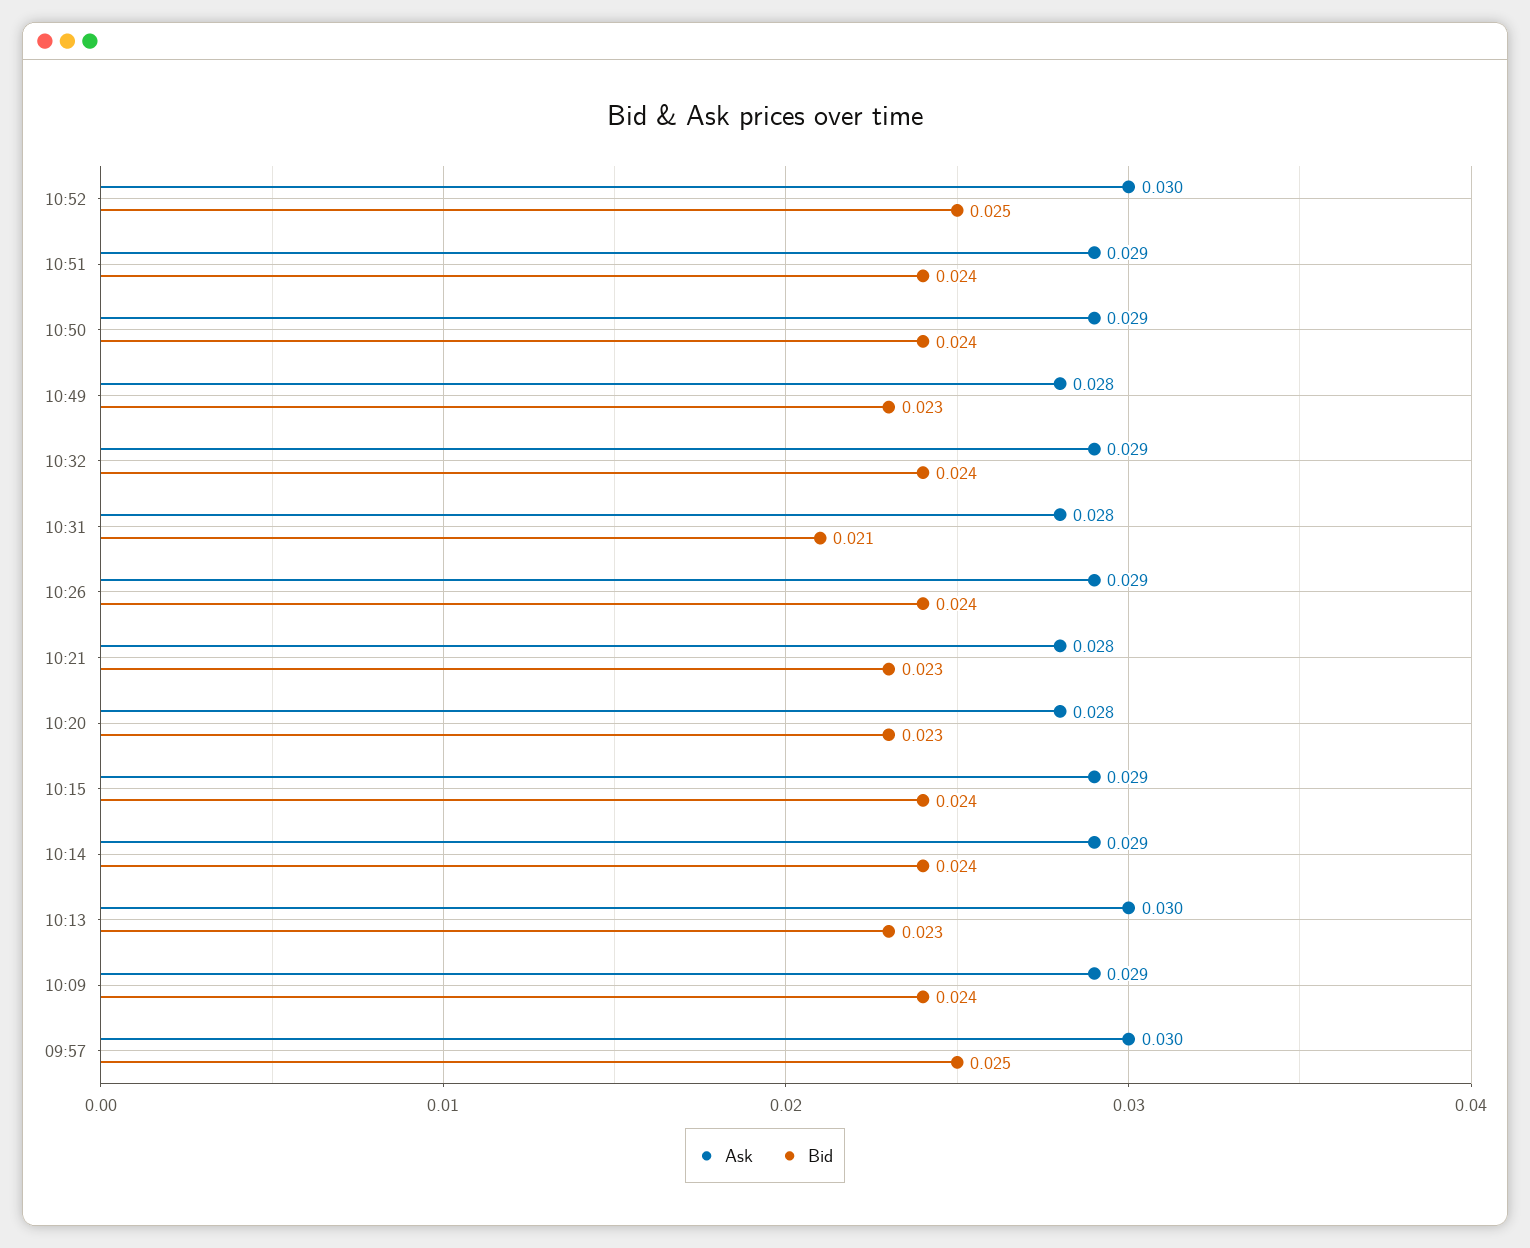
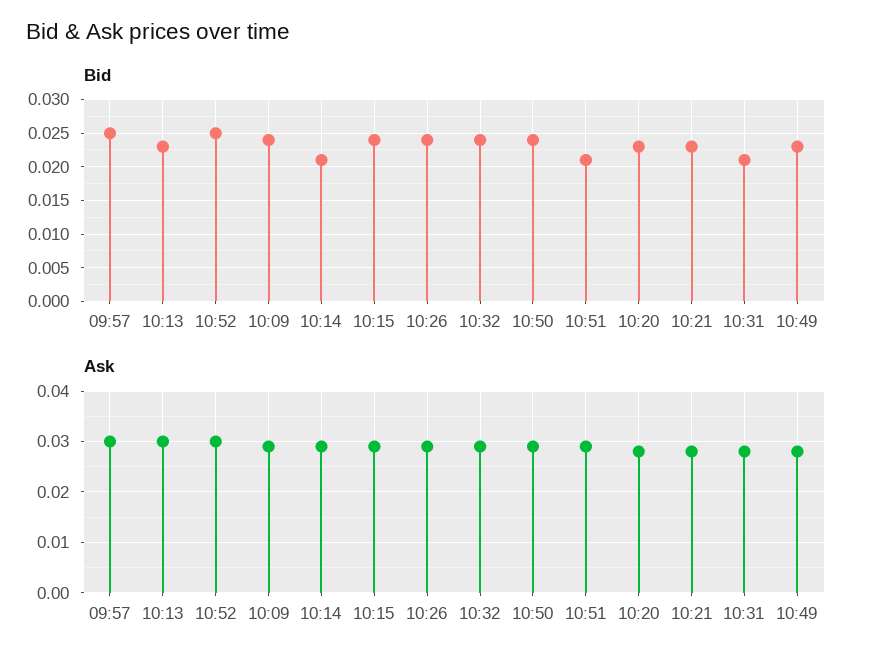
Bid, 10:51: 0.024 -> 0.021
Bid, 10:14: 0.024 -> 0.021

